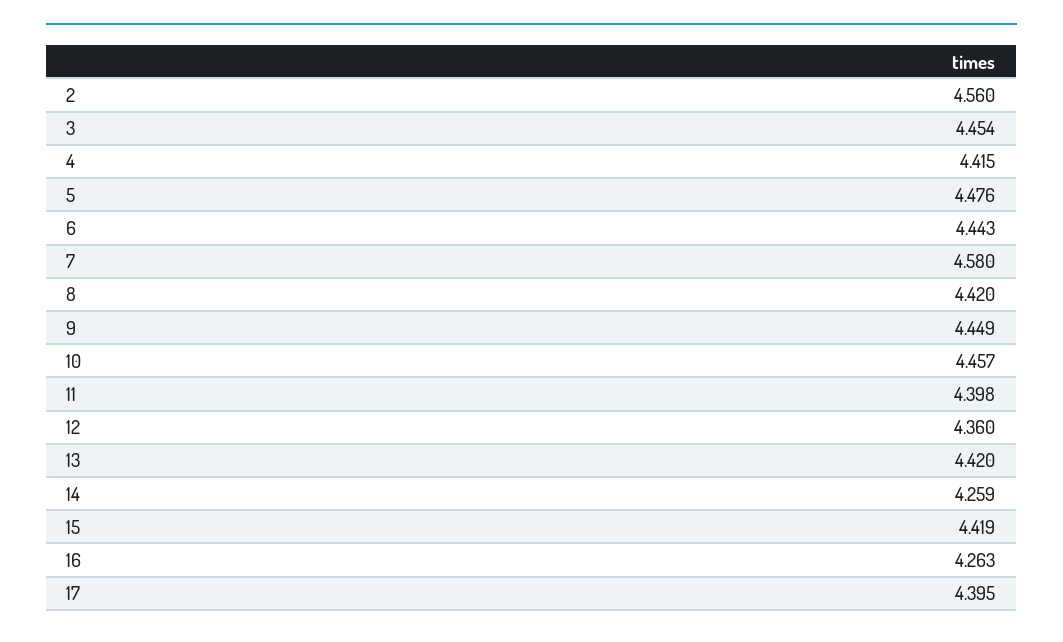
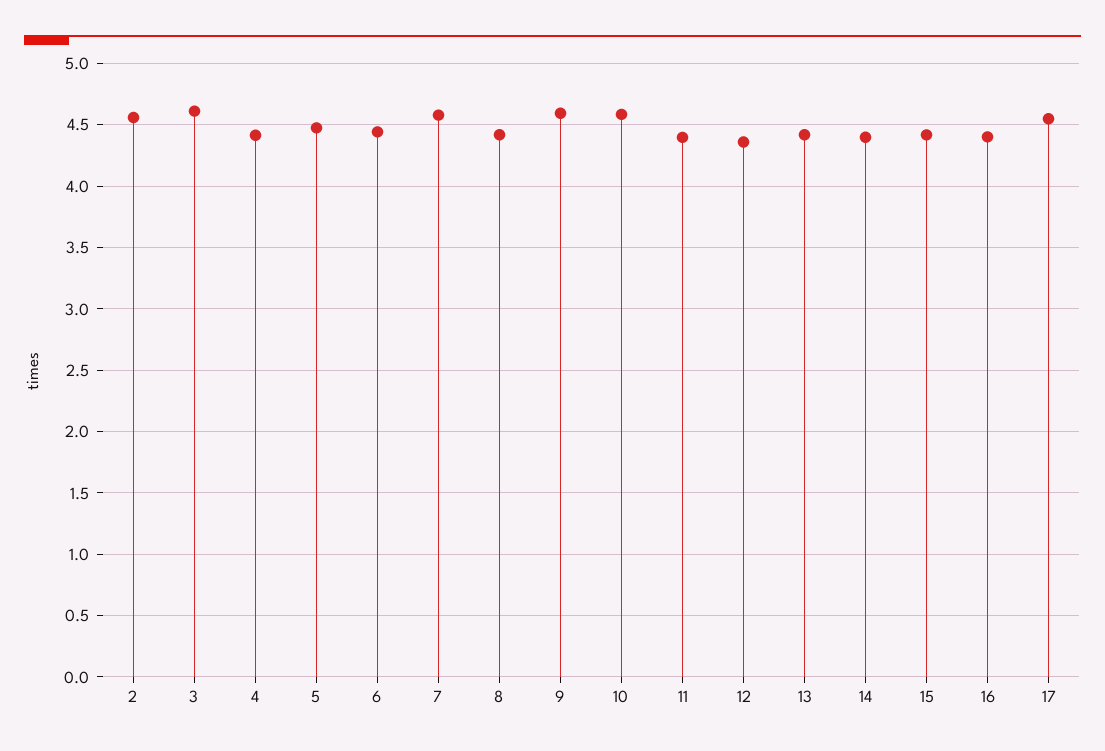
3: 4.454 -> 4.6
9: 4.449 -> 4.6
10: 4.457 -> 4.6
14: 4.259 -> 4.4
16: 4.263 -> 4.4
17: 4.395 -> 4.55

